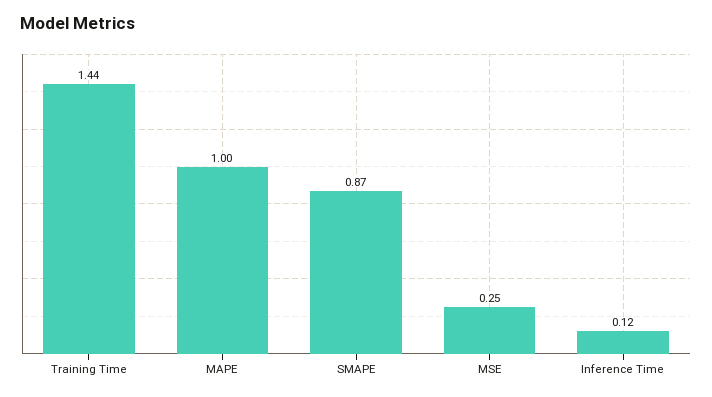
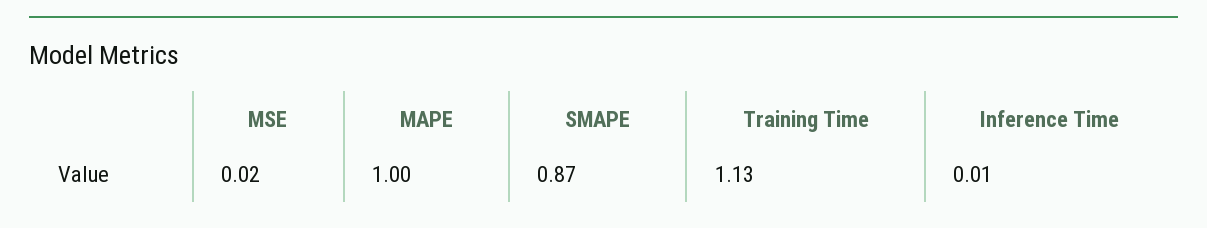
Training Time: 1.44 -> 1.13
MSE: 0.25 -> 0.02
Inference Time: 0.12 -> 0.01

